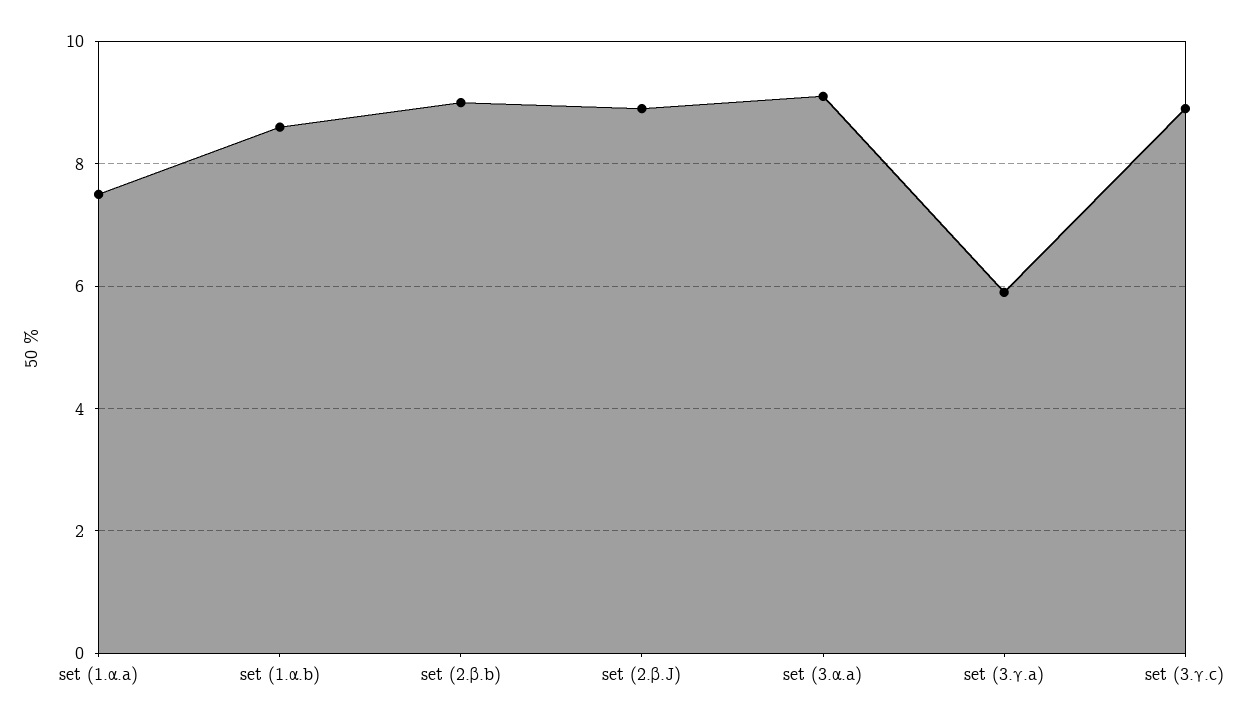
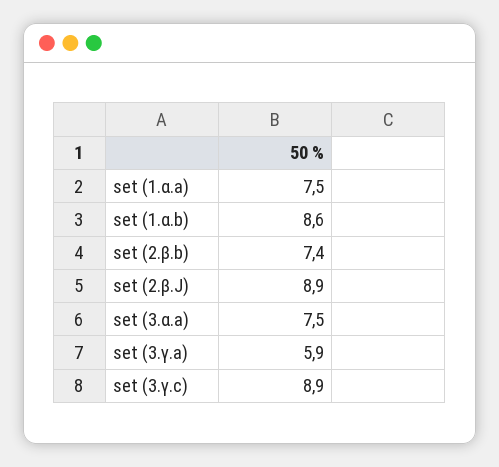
set (2.β.b): 9 -> 7.4
set (3.α.a): 9 -> 7.5

